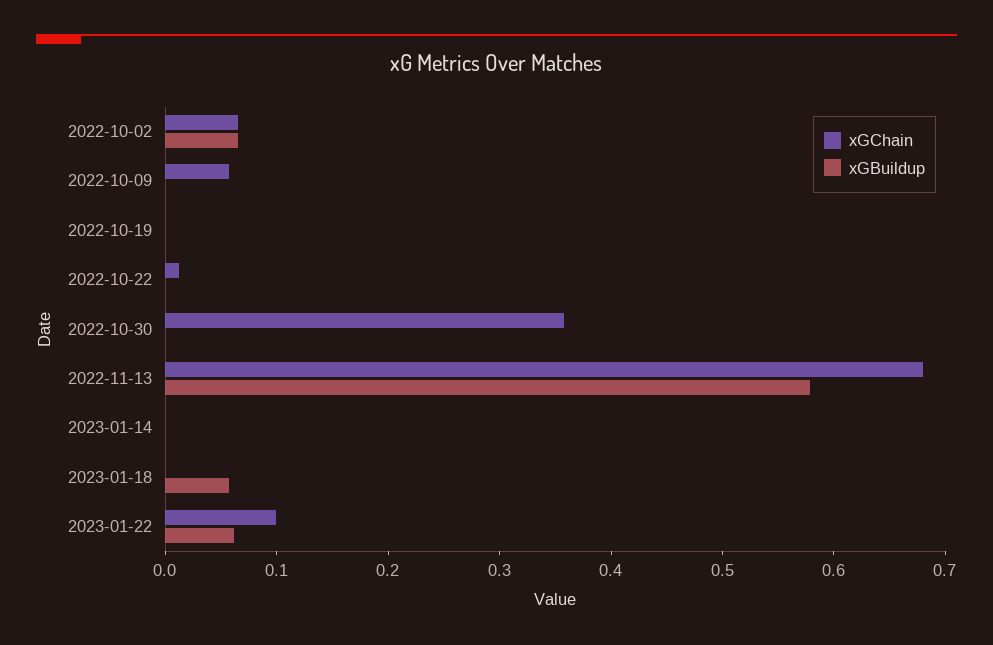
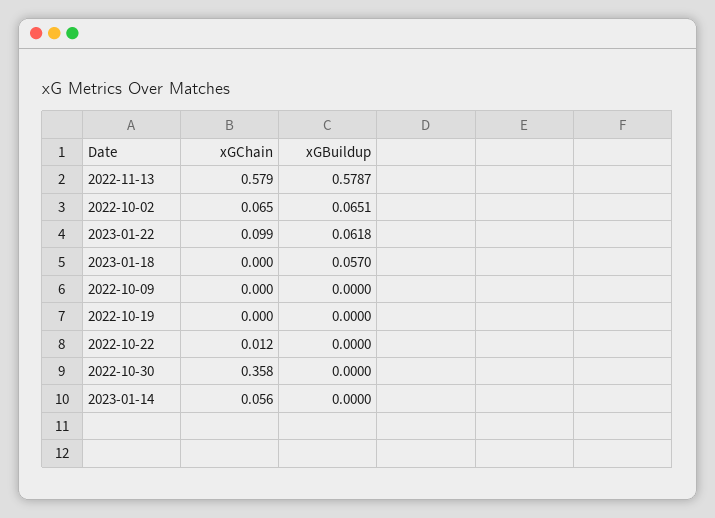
xGChain, 2022-10-09: 0.06 -> 0
xGChain, 2022-11-13: 0.68 -> 0.579
xGChain, 2023-01-14: 0 -> 0.056

